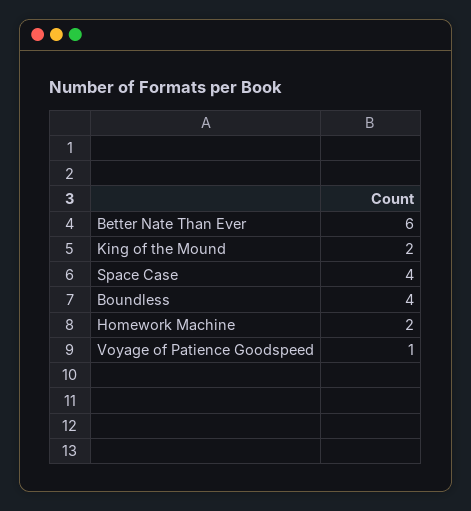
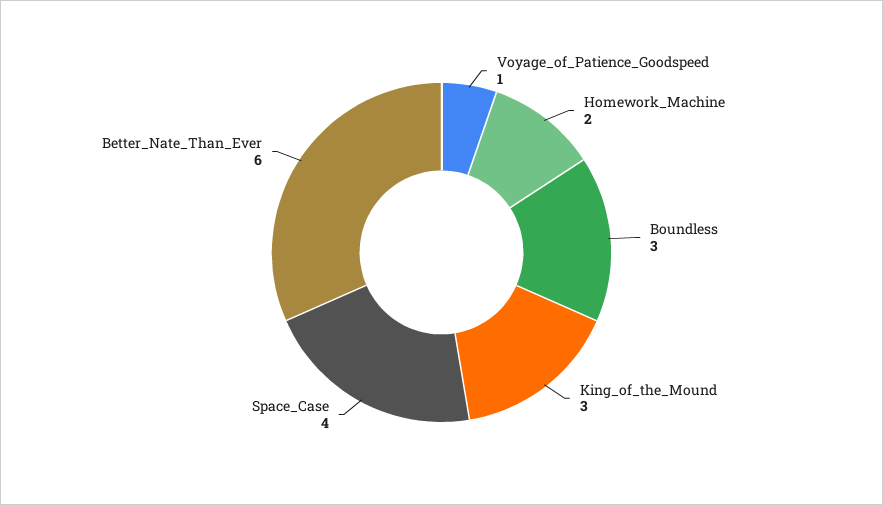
King of the Mound: 2 -> 3
Boundless: 4 -> 3

